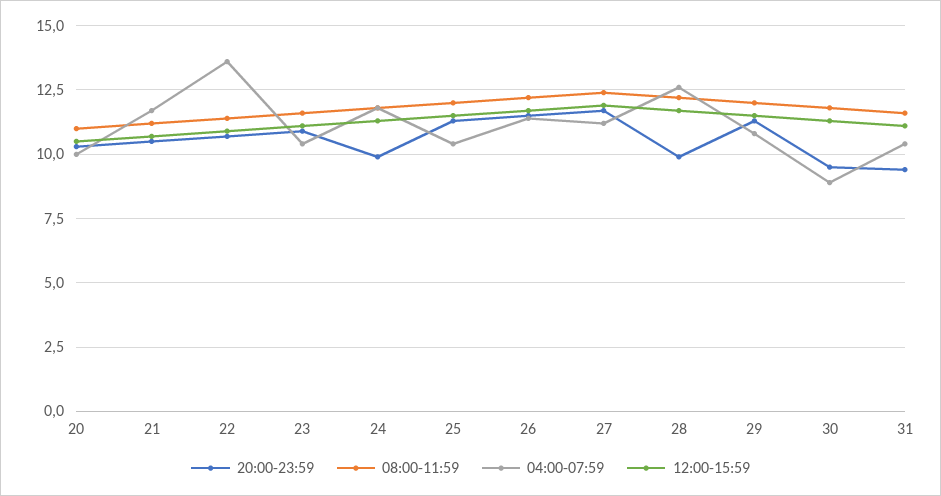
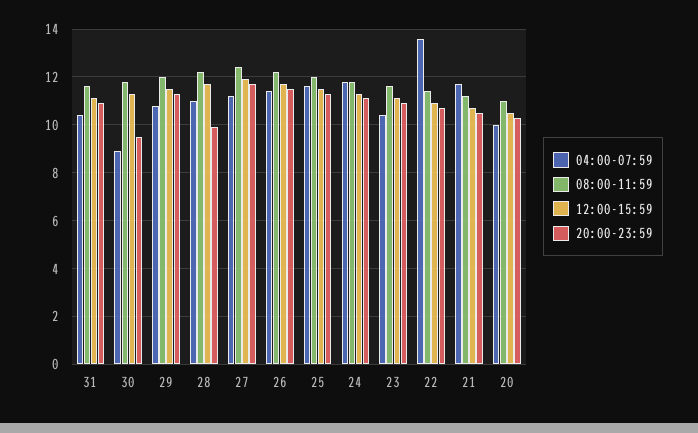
20:00-23:59, 24: 10 -> 11
04:00-07:59, 25: 10.5 -> 11.5
04:00-07:59, 28: 12.5 -> 11
20:00-23:59, 31: 9.5 -> 11

